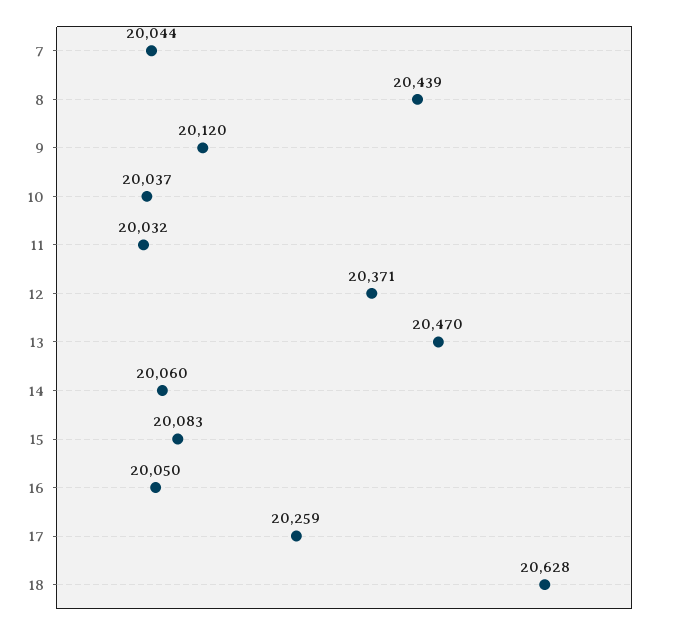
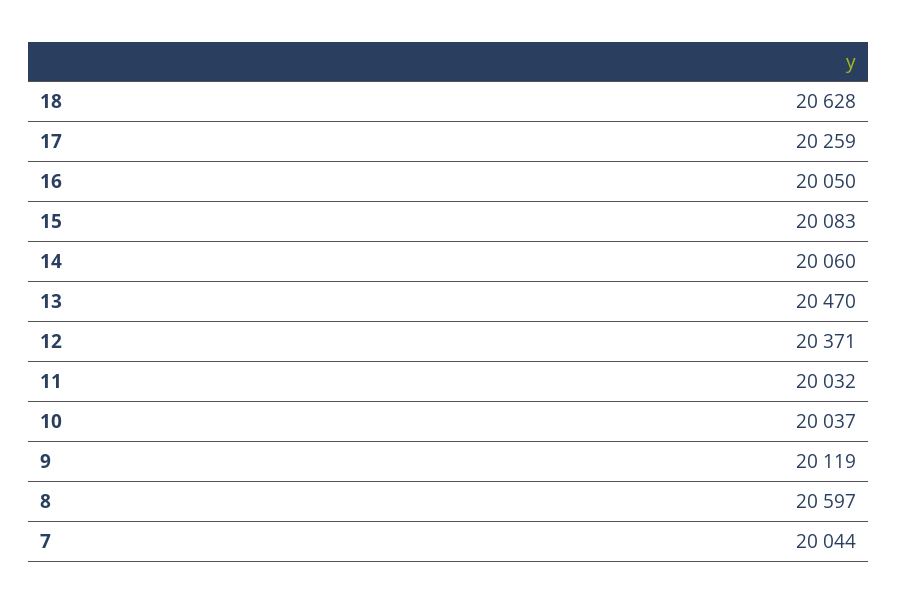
8: 20439 -> 20597
9: 20120 -> 20119

